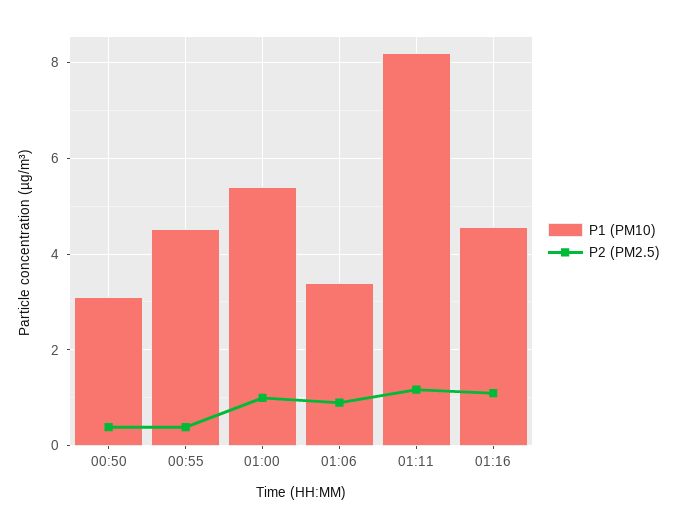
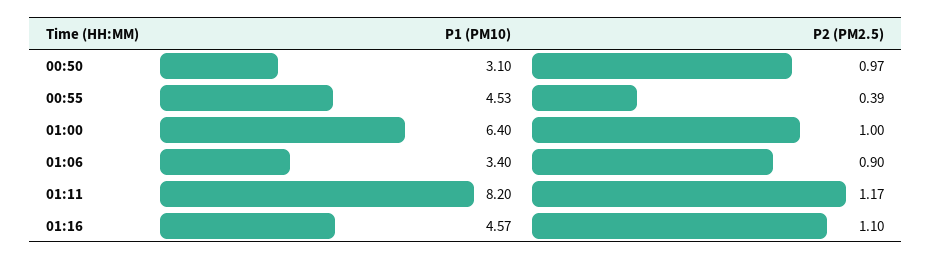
P2 (PM2.5), 00:50: 0.4 -> 0.97
P1 (PM10), 01:00: 5.4 -> 6.4

